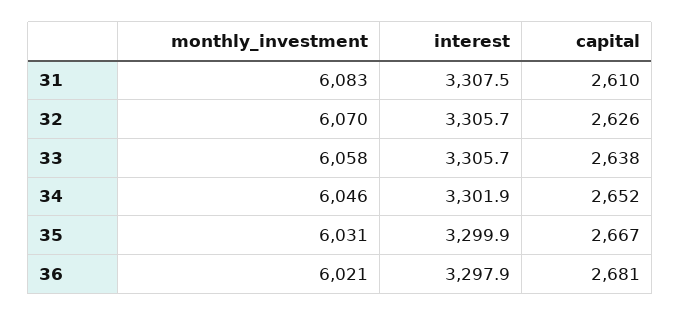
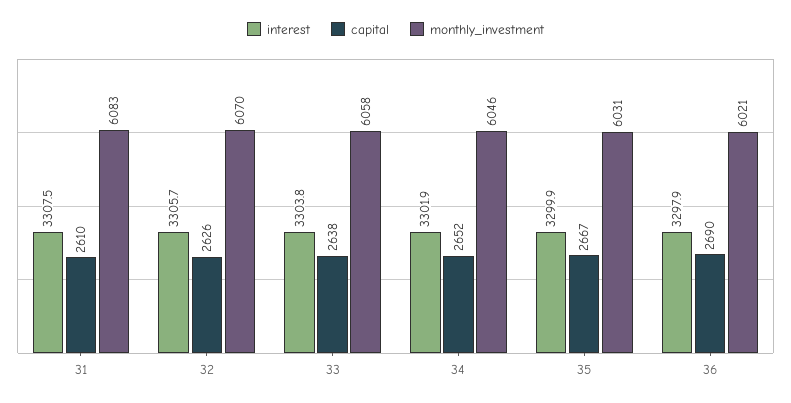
interest, 33: 3305.7 -> 3303.8
capital, 36: 2681 -> 2690

